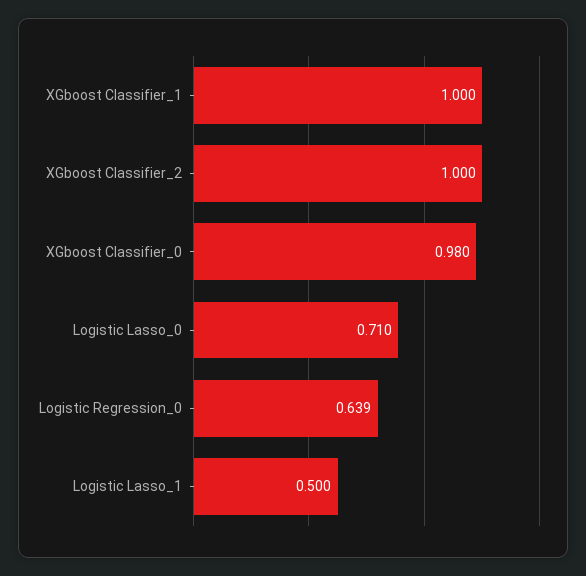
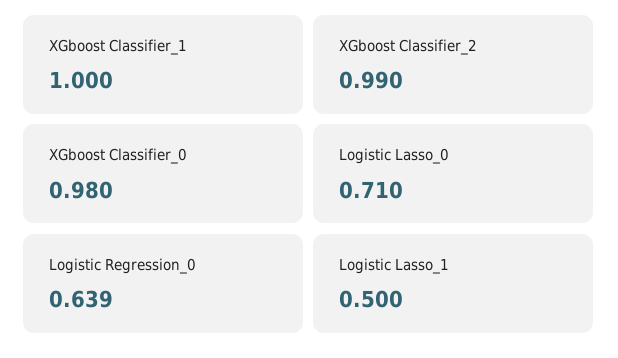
XGboost Classifier_2: 1 -> 0.99

